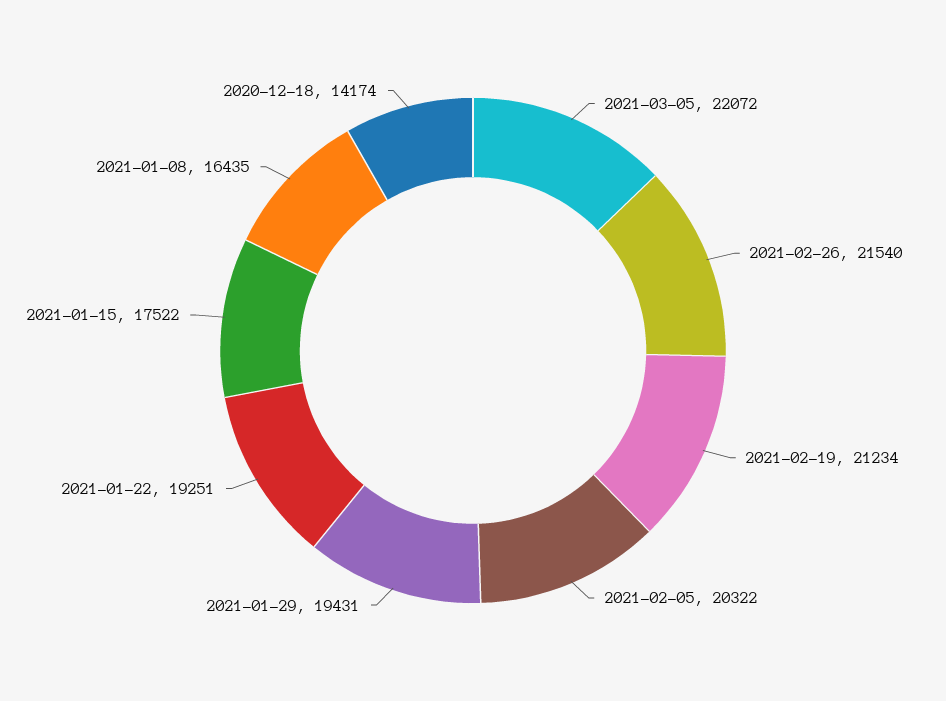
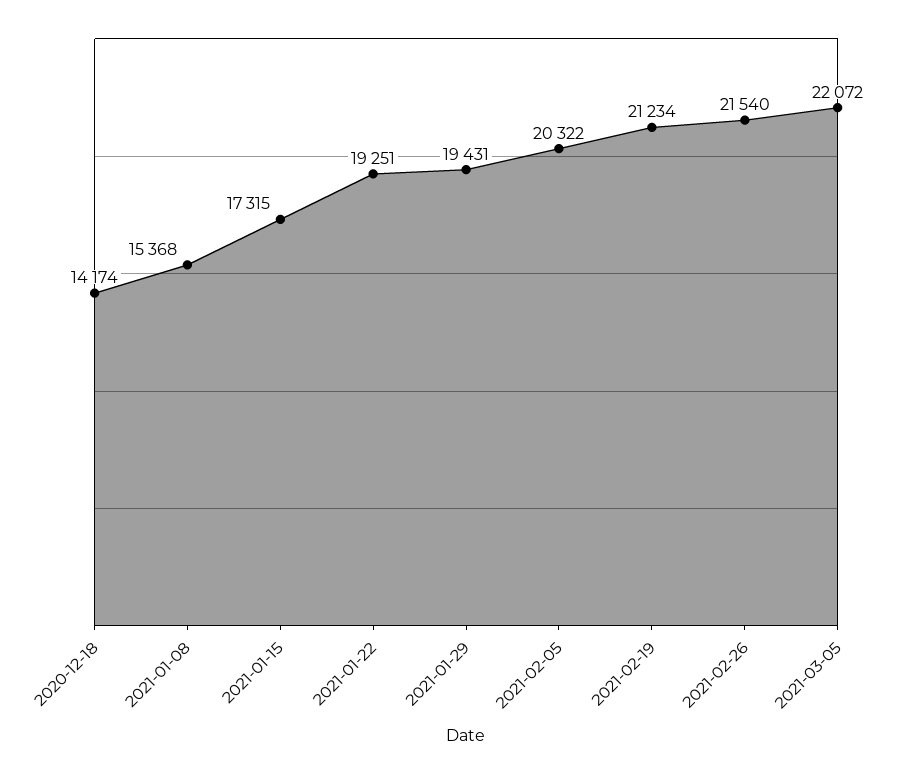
2021-01-15: 17522 -> 17315
2021-01-08: 16435 -> 15368

